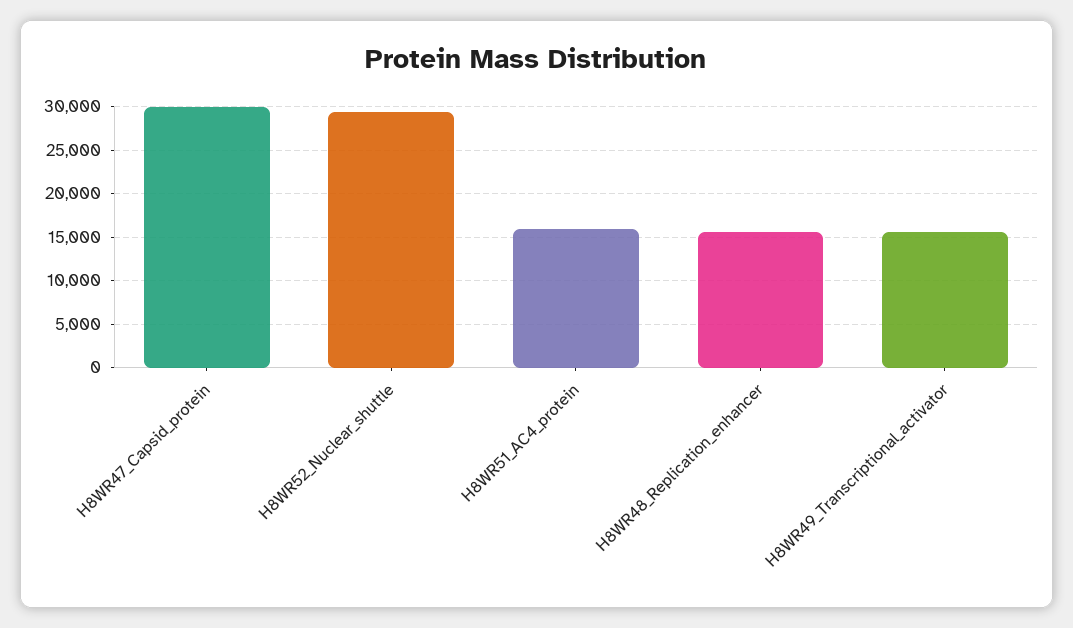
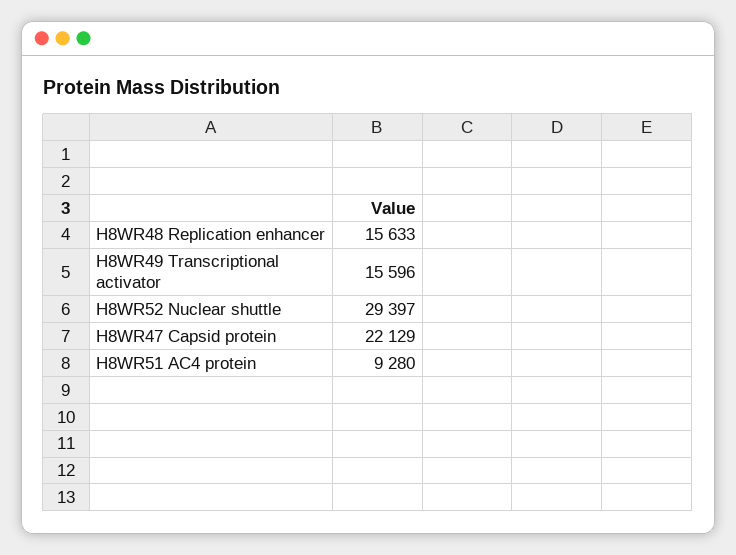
H8WR47_Capsid_protein: 30000 -> 22129
H8WR51_AC4_protein: 16000 -> 9280

